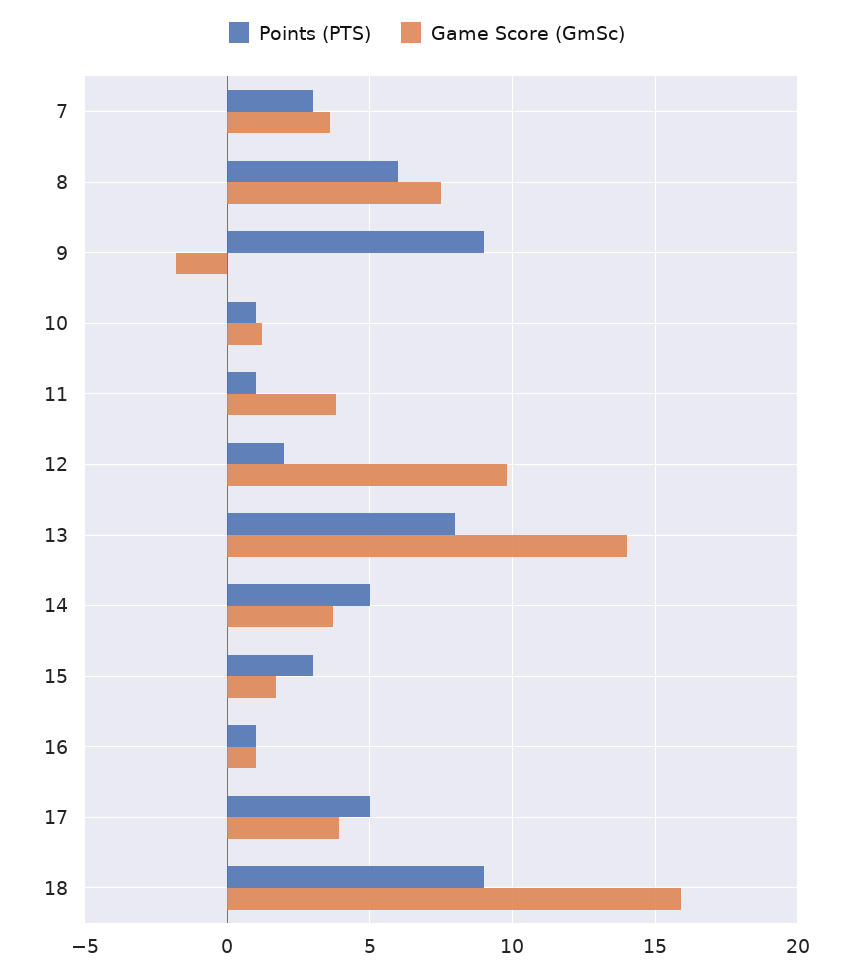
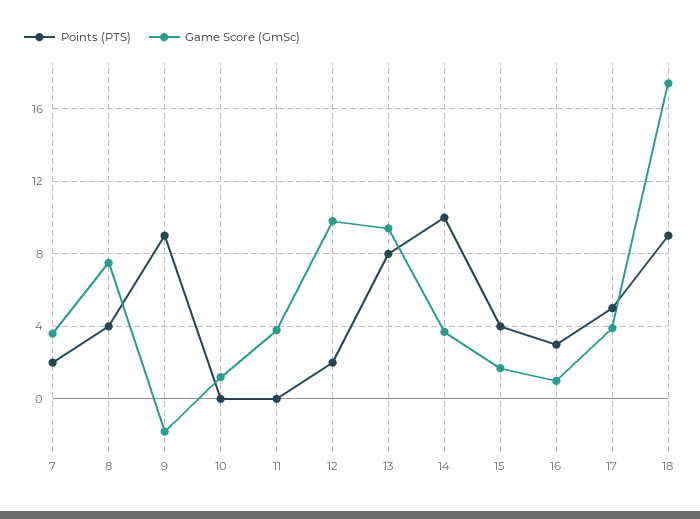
Points (PTS), 7: 3 -> 2
Points (PTS), 8: 6 -> 4
Points (PTS), 10: 1 -> 0
Points (PTS), 11: 1 -> 0
Game Score (GmSc), 13: 14 -> 9.5
Points (PTS), 14: 5 -> 10
Points (PTS), 15: 3 -> 4
Points (PTS), 16: 1 -> 3
Game Score (GmSc), 18: 16 -> 17.5

